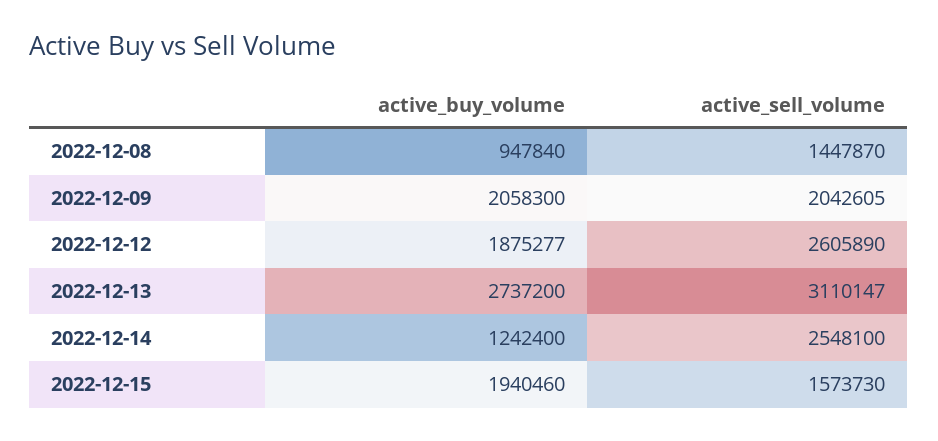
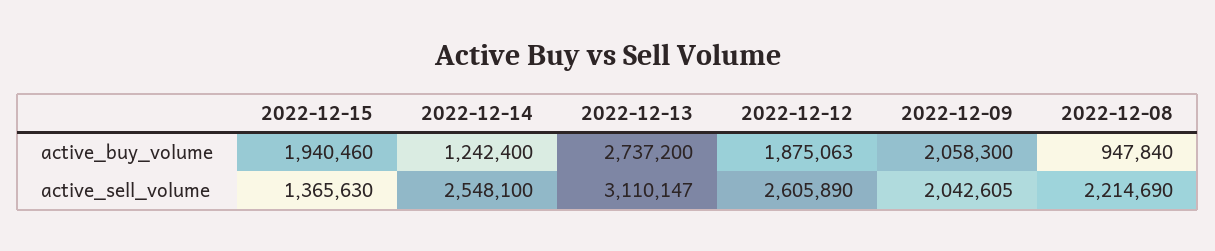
active_sell_volume, 2022-12-08: 1447870 -> 2214690
active_buy_volume, 2022-12-12: 1875277 -> 1875063
active_sell_volume, 2022-12-15: 1573730 -> 1365630

